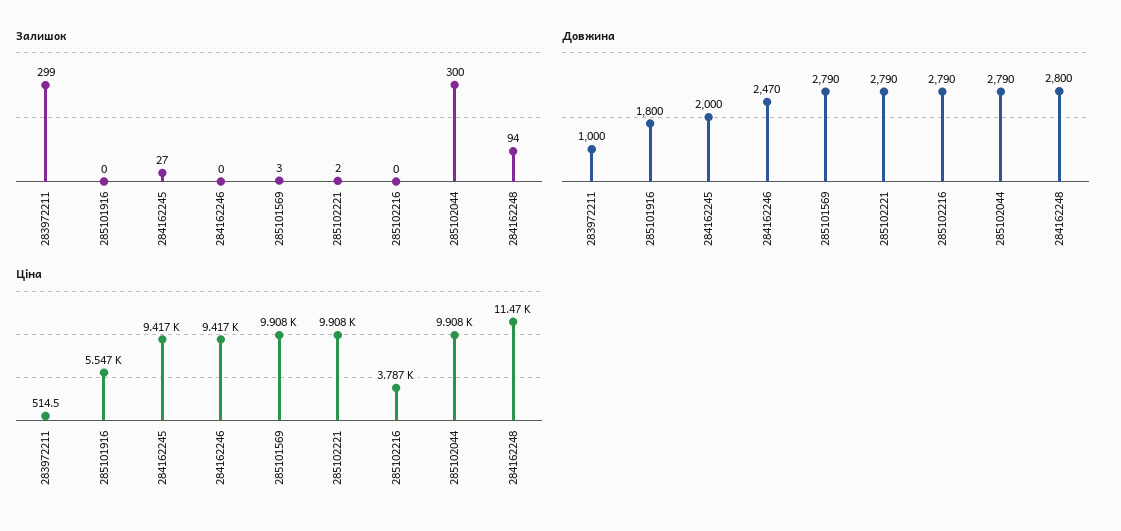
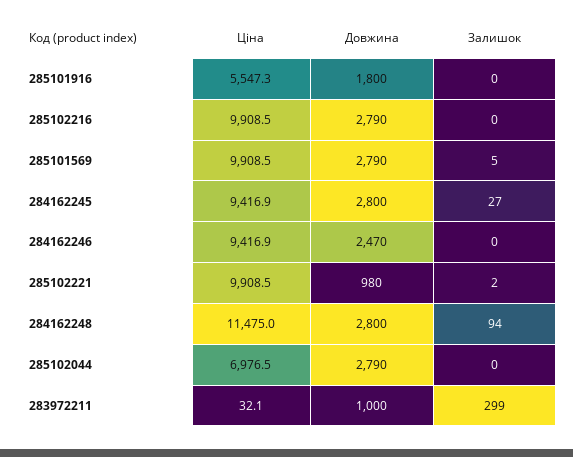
Залишок, 285101569: 3 -> 5
Залишок, 285102044: 300 -> 0
Довжина, 284162245: 2000 -> 2800
Довжина, 285102221: 2790 -> 980
Ціна, 283972211: 514.5 -> 32.1
Ціна, 285102216: 3787 -> 9908.5
Ціна, 285102044: 9908 -> 6976.5

